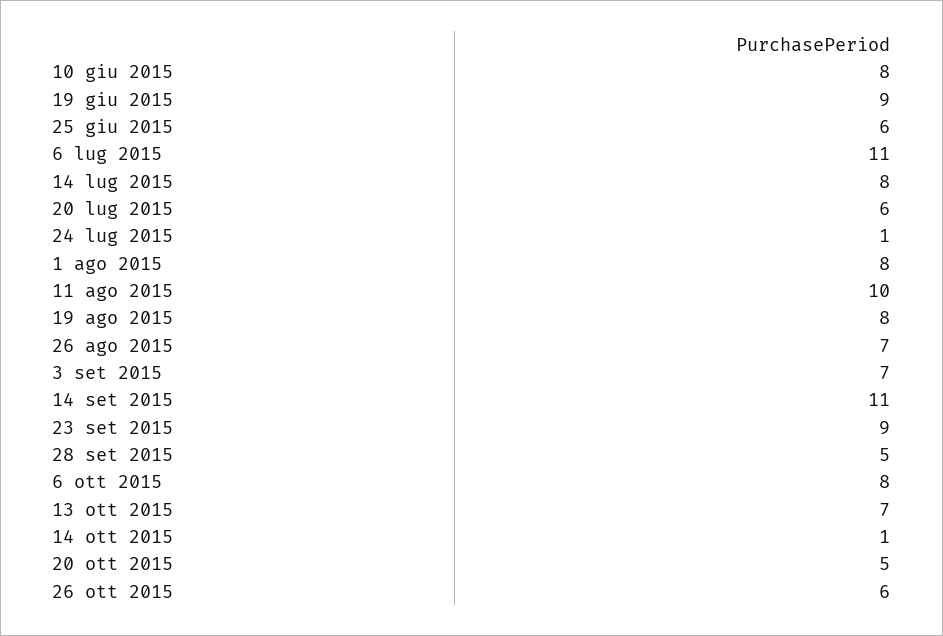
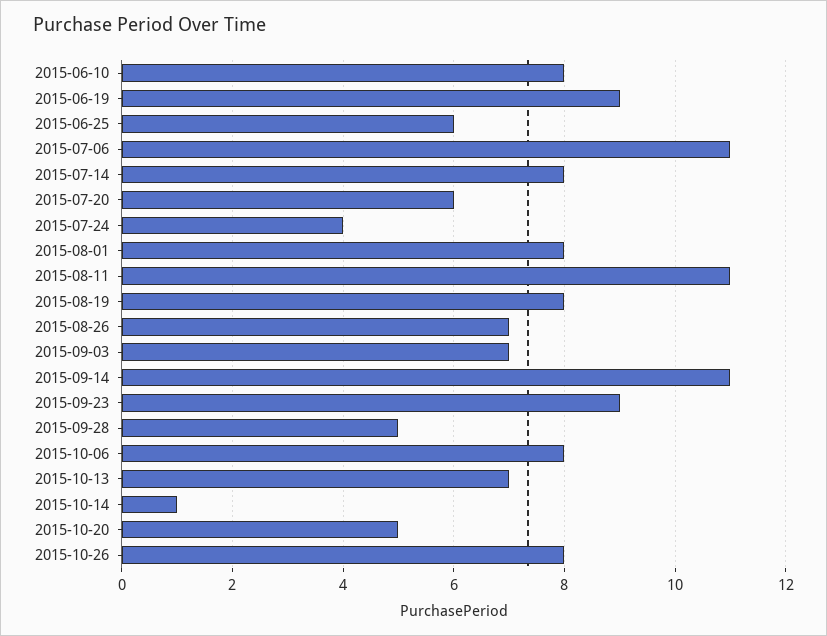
24 lug 2015: 1 -> 4
11 ago 2015: 10 -> 11
26 ott 2015: 6 -> 8

